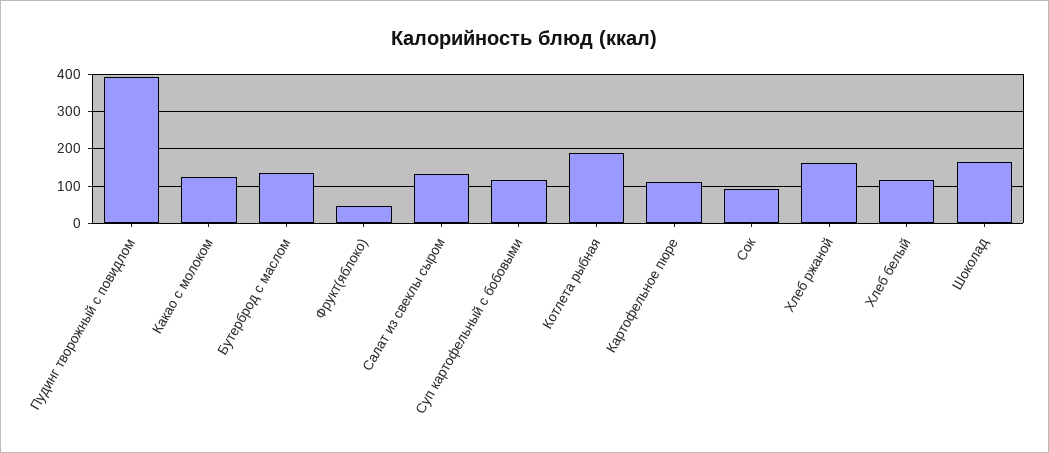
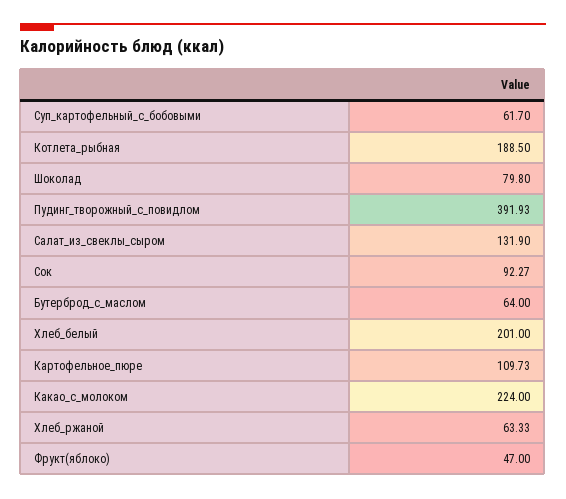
Какао с молоком: 120 -> 224
Бутерброд с маслом: 140 -> 64
Суп картофельный с бобовыми: 120 -> 61.7
Хлеб ржаной: 160 -> 63.33
Хлеб белый: 120 -> 201
Шоколад: 160 -> 79.8

